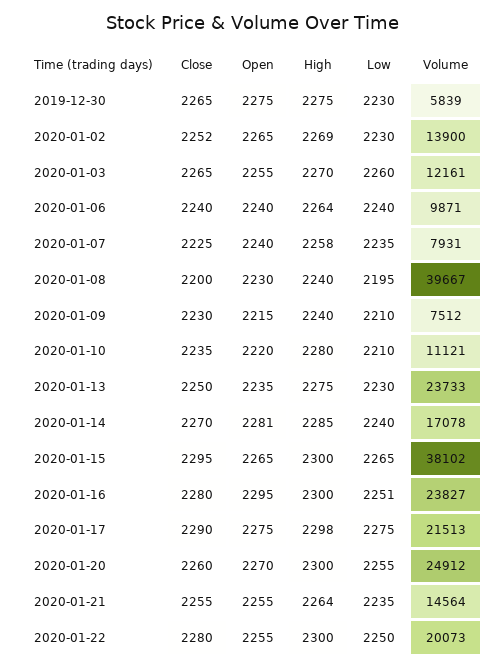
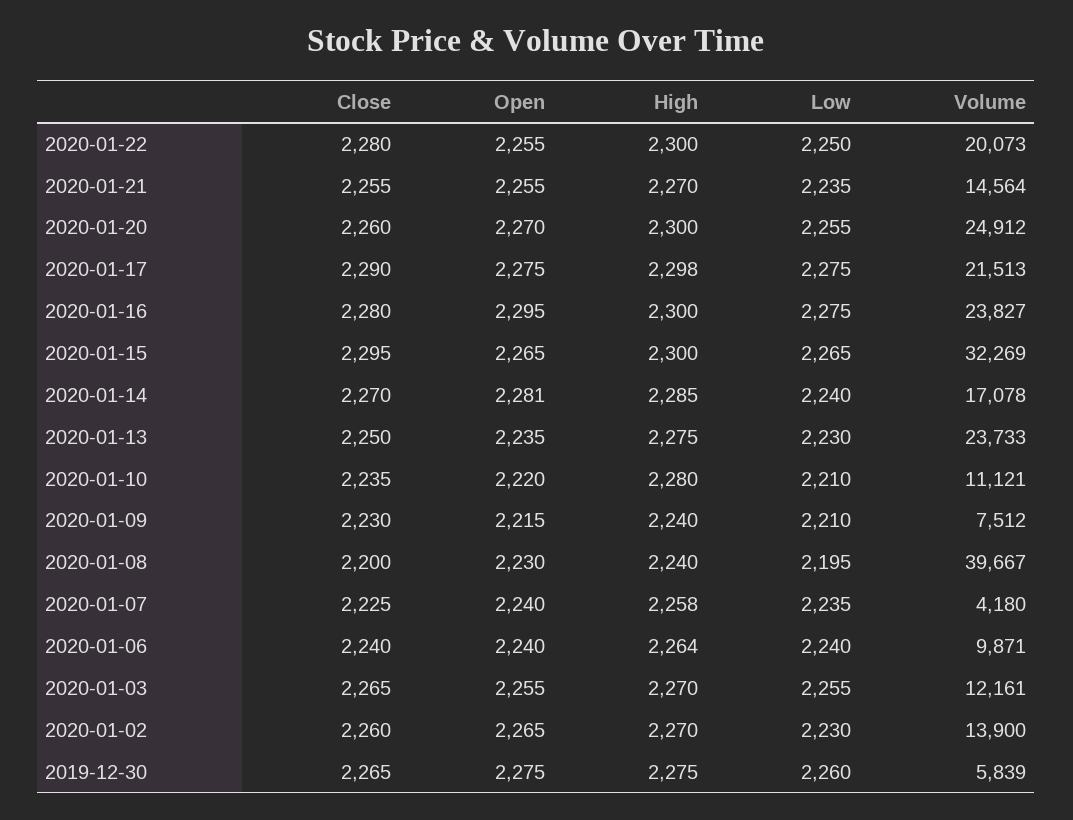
Low, 2019-12-30: 2230 -> 2260
Close, 2020-01-02: 2252 -> 2260
High, 2020-01-02: 2269 -> 2270
Low, 2020-01-03: 2260 -> 2255
Volume, 2020-01-07: 7931 -> 4180
Volume, 2020-01-15: 38102 -> 32269
Low, 2020-01-16: 2251 -> 2275
High, 2020-01-21: 2264 -> 2270

